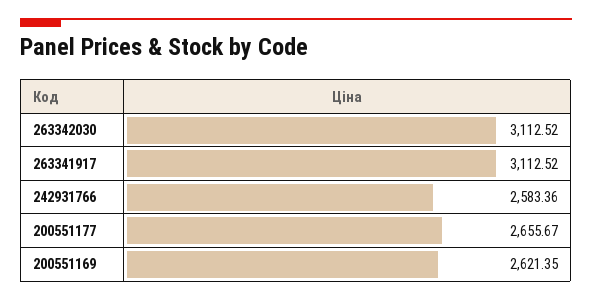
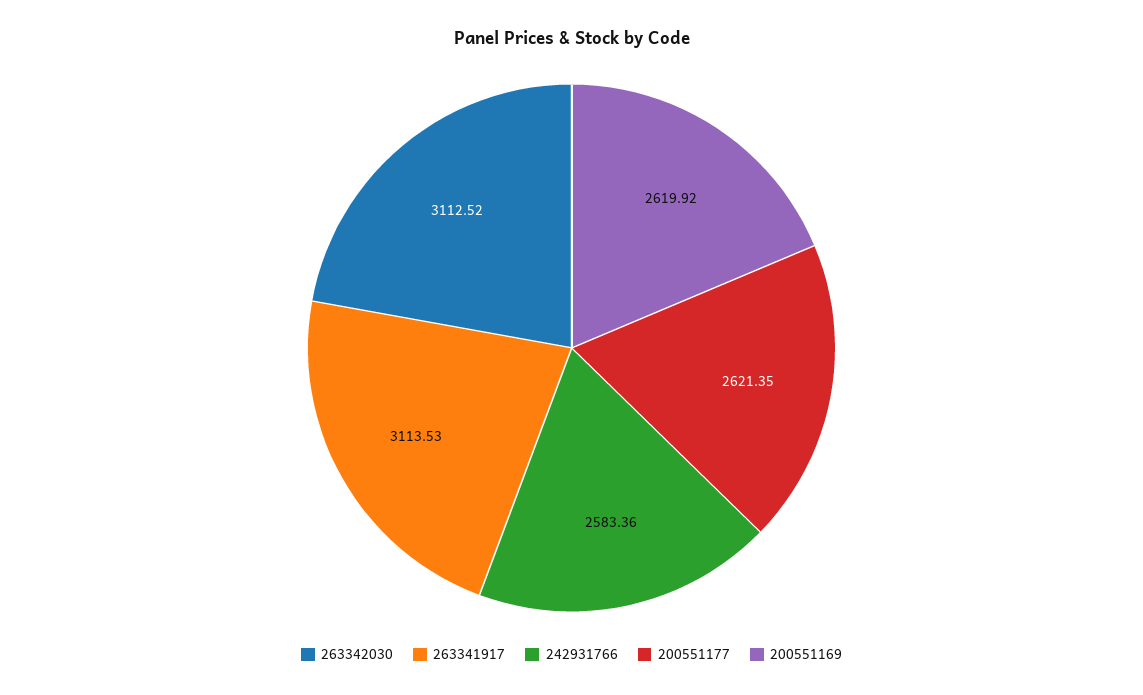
263341917: 3112.52 -> 3113.53
200551177: 2655.67 -> 2621.35
200551169: 2621.35 -> 2619.92

